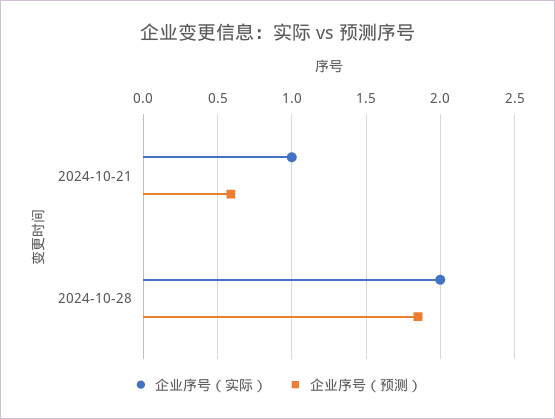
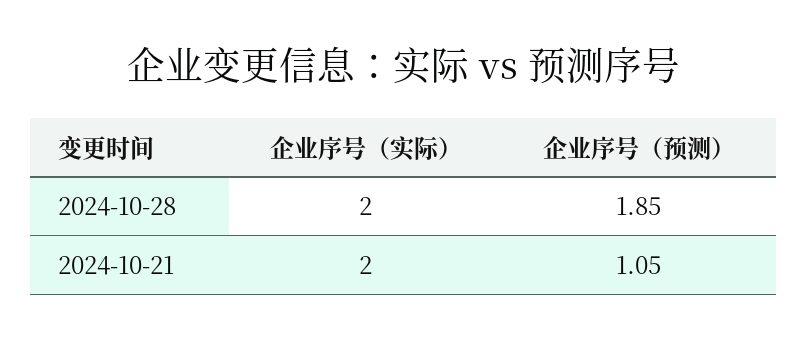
企业序号（实际）, 2024-10-21: 1 -> 2
企业序号（预测）, 2024-10-21: 0.6 -> 1.05

